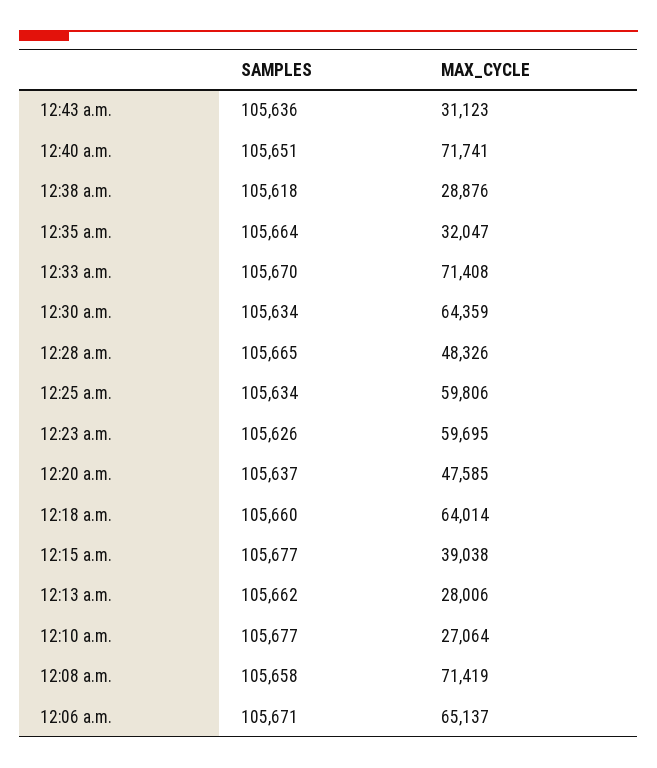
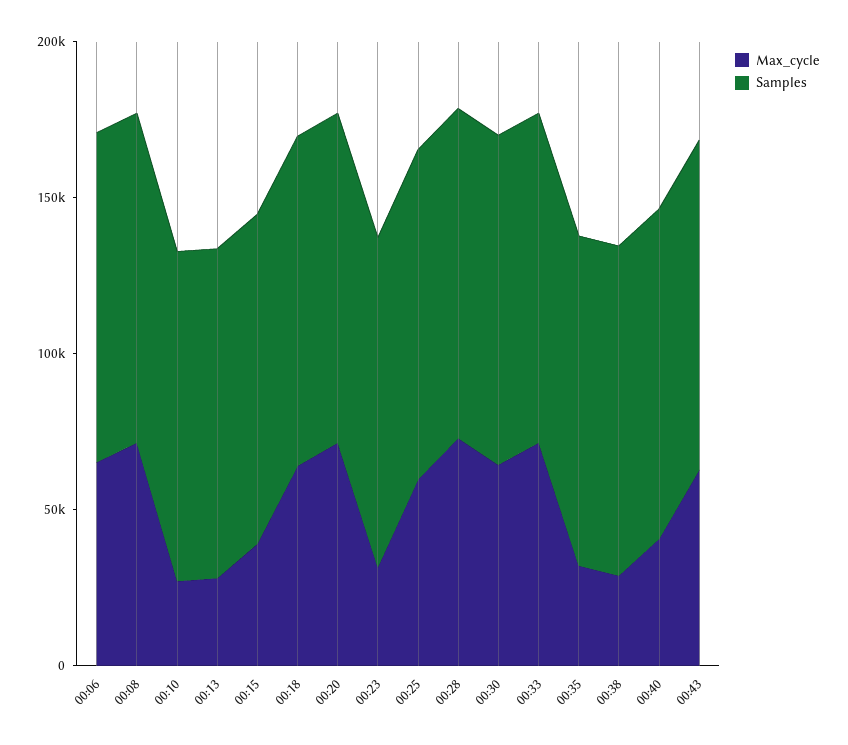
MAX_CYCLE, 12:43 a.m.: 31123 -> 60000
MAX_CYCLE, 12:40 a.m.: 71741 -> 40000
MAX_CYCLE, 12:28 a.m.: 48326 -> 70000
MAX_CYCLE, 12:23 a.m.: 59695 -> 30000
MAX_CYCLE, 12:20 a.m.: 47585 -> 70000

